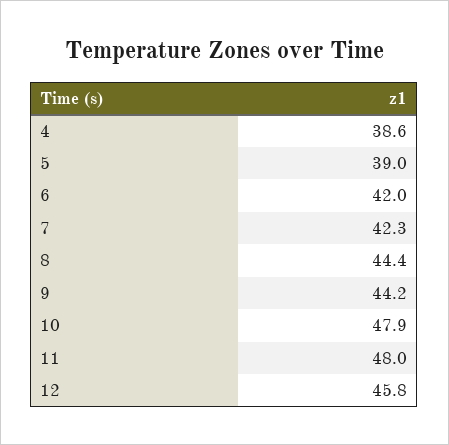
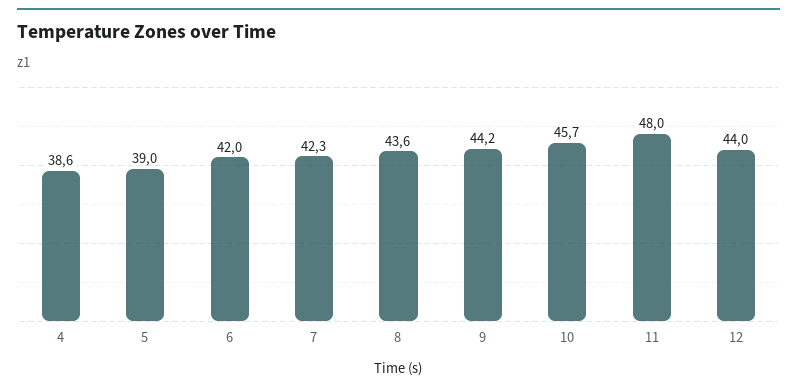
8: 44.4 -> 43.6
10: 47.9 -> 45.7
12: 45.8 -> 44

